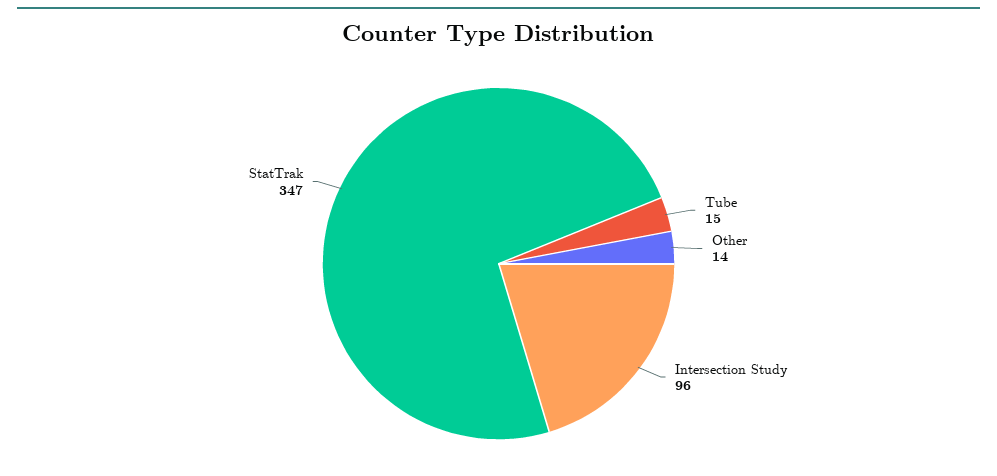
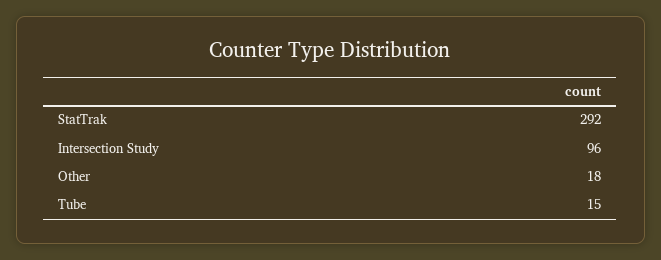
Other: 14 -> 18
StatTrak: 347 -> 292

